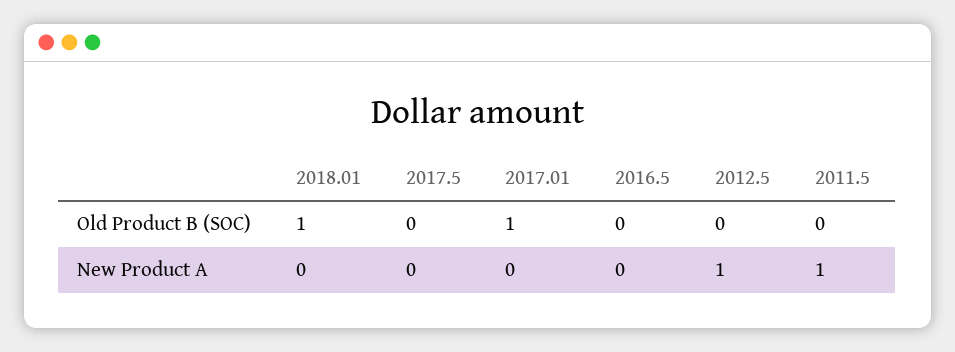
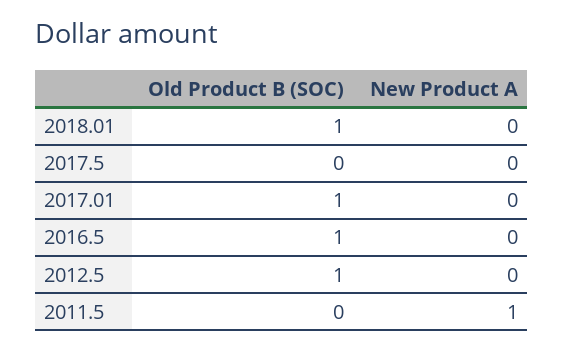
2016.5, Old Product B (SOC): 0 -> 1
2012.5, Old Product B (SOC): 0 -> 1
2012.5, New Product A: 1 -> 0

